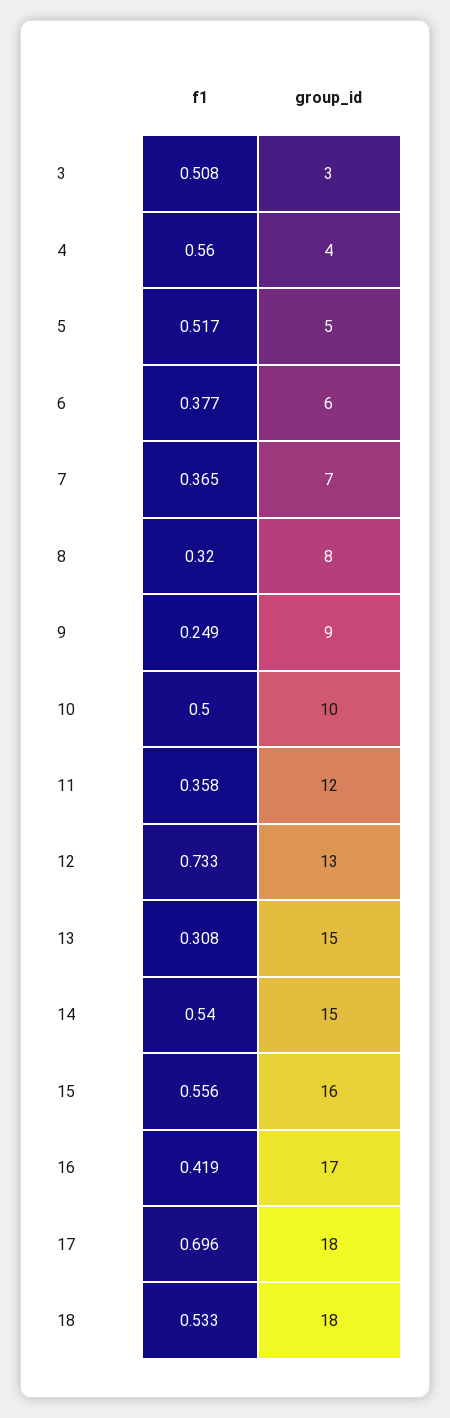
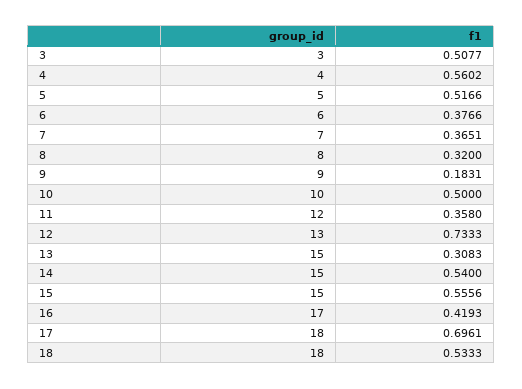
f1, 9: 0.249 -> 0.1831
group_id, 15: 16 -> 15

